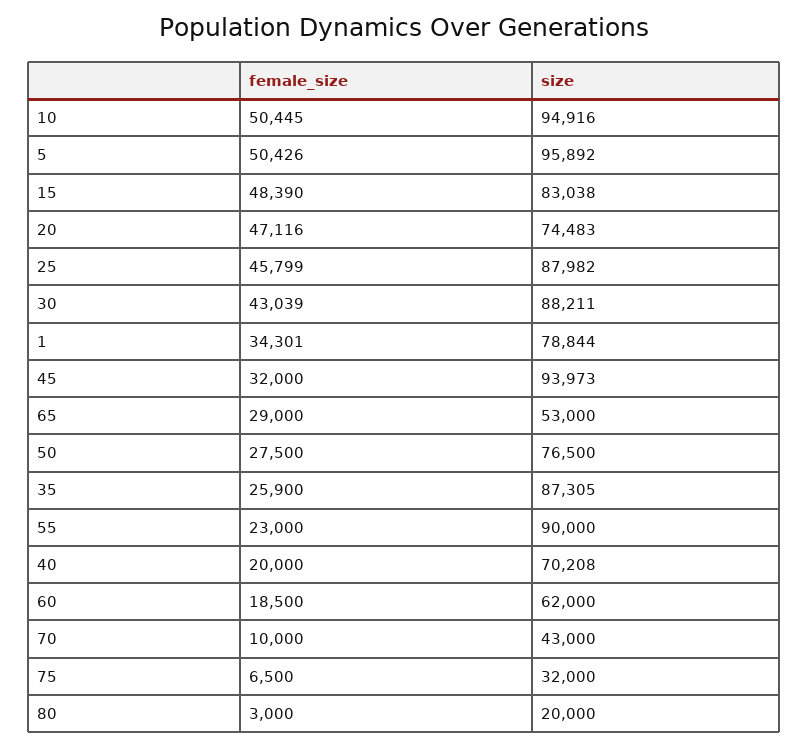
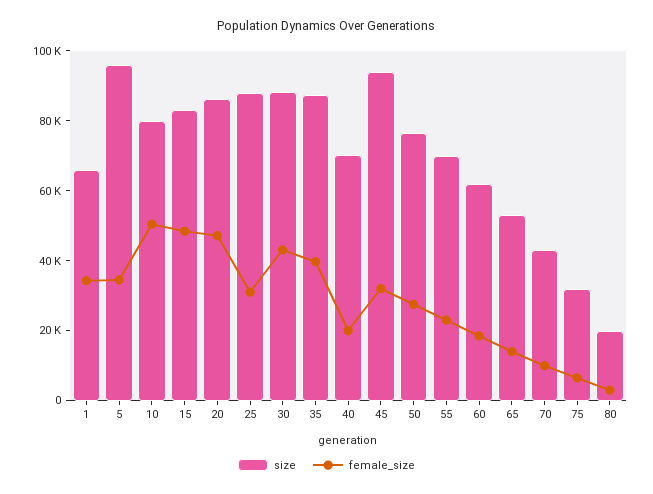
size, 10: 94916 -> 80000
female_size, 5: 50426 -> 35000
size, 20: 74483 -> 85000
female_size, 25: 45799 -> 30000
size, 1: 78844 -> 65000
female_size, 65: 29000 -> 15000
female_size, 35: 25900 -> 40000
size, 55: 90000 -> 70000

